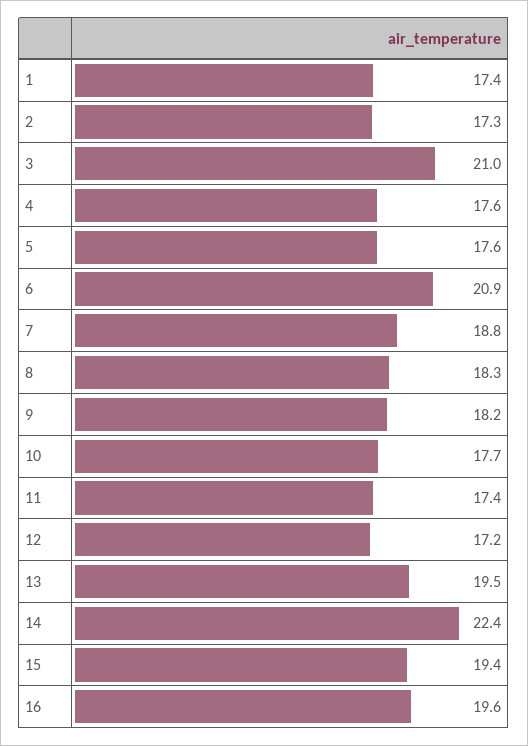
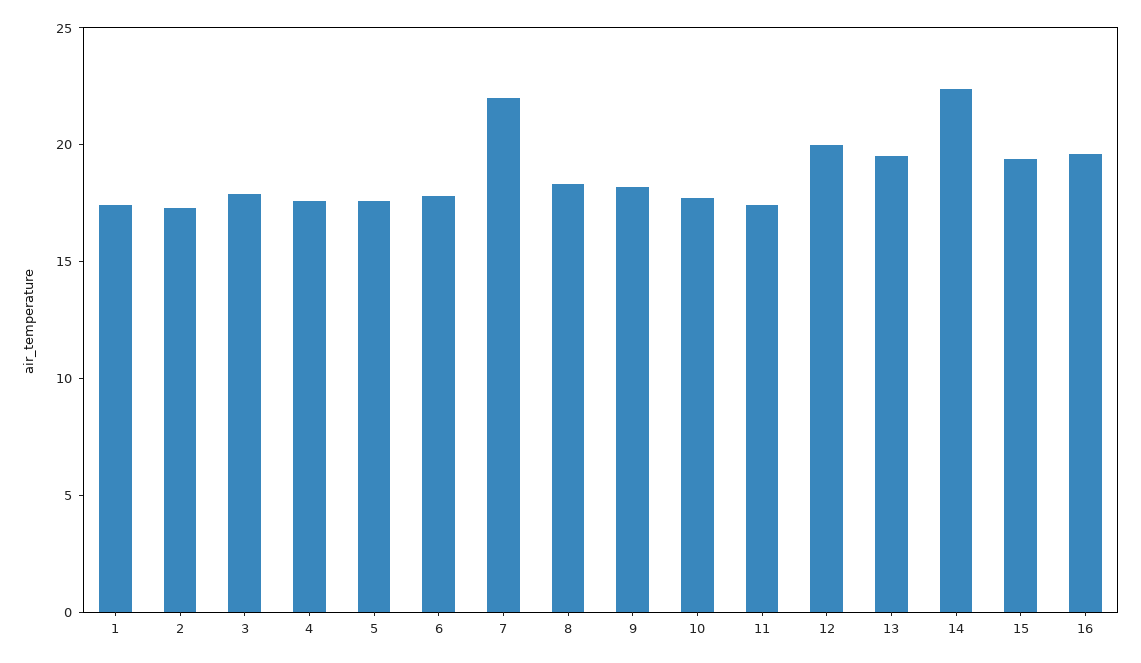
3: 21 -> 18
6: 20.9 -> 18
7: 18.8 -> 22
12: 17.2 -> 20

